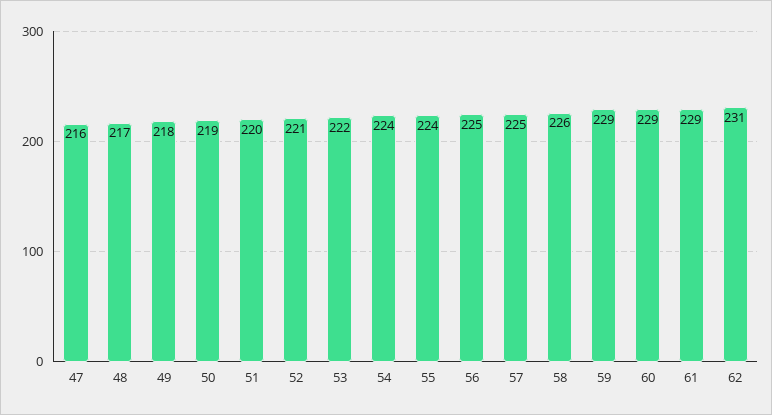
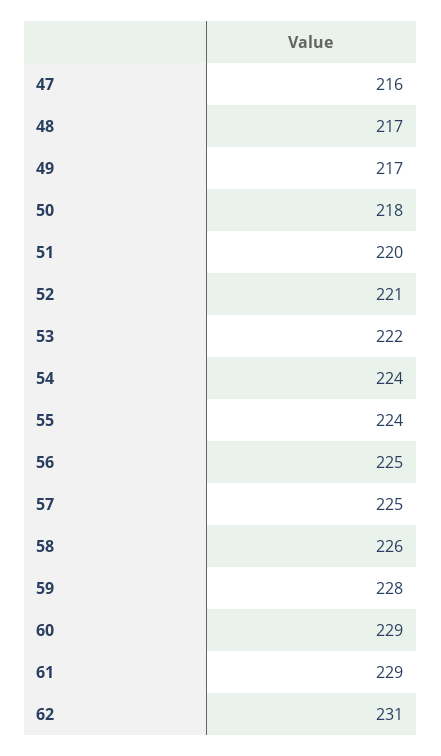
49: 218 -> 217
50: 219 -> 218
59: 229 -> 228

